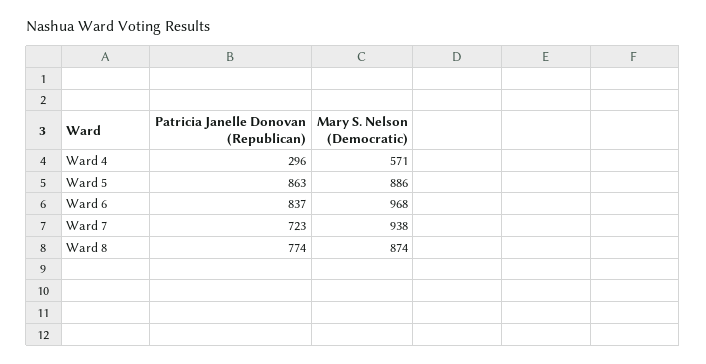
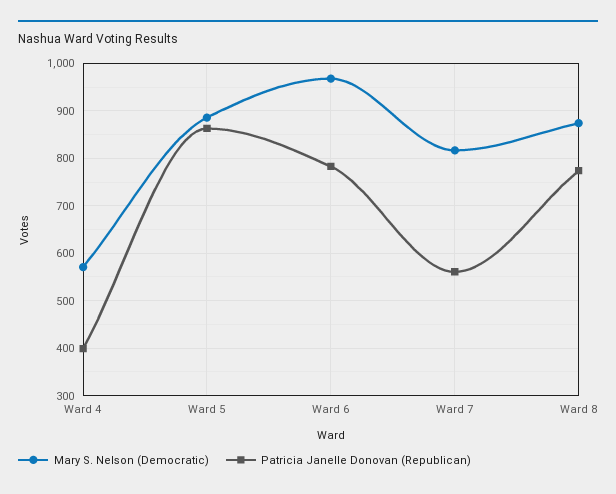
Patricia Janelle Donovan (Republican), Ward 4: 296 -> 400
Patricia Janelle Donovan (Republican), Ward 6: 837 -> 780
Patricia Janelle Donovan (Republican), Ward 7: 723 -> 560
Mary S. Nelson (Democratic), Ward 7: 938 -> 820

